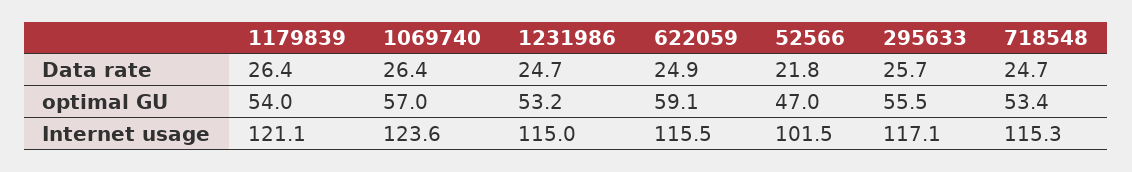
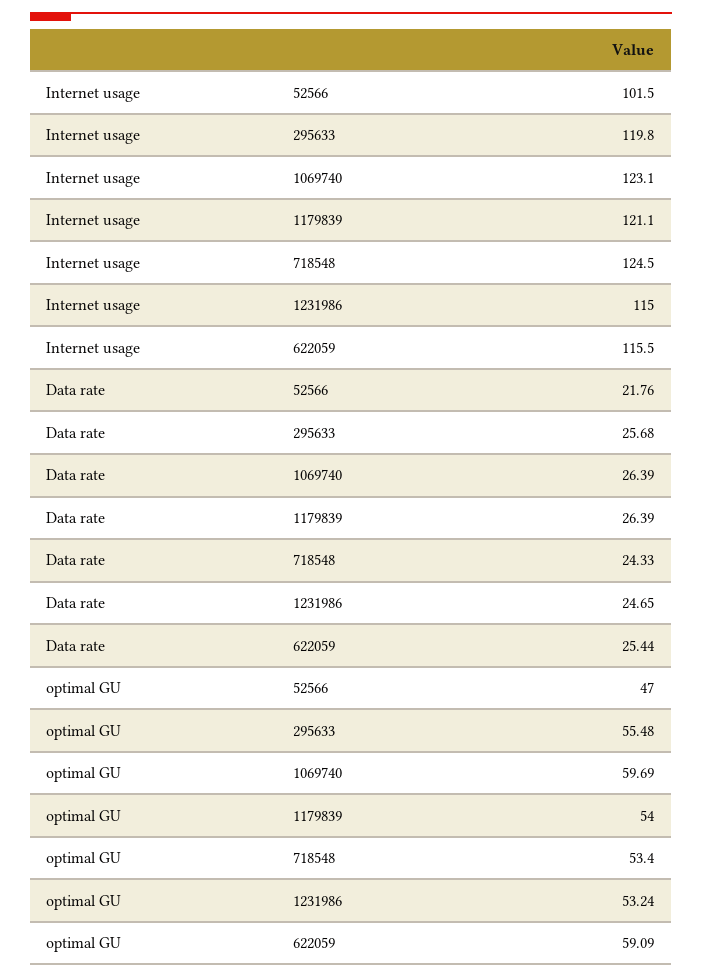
622059, Data rate: 24.9 -> 25.44
718548, Data rate: 24.7 -> 24.33
1069740, optimal GU: 57 -> 59.69
1069740, Internet usage: 123.6 -> 123.1
295633, Internet usage: 117.1 -> 119.8
718548, Internet usage: 115.3 -> 124.5

